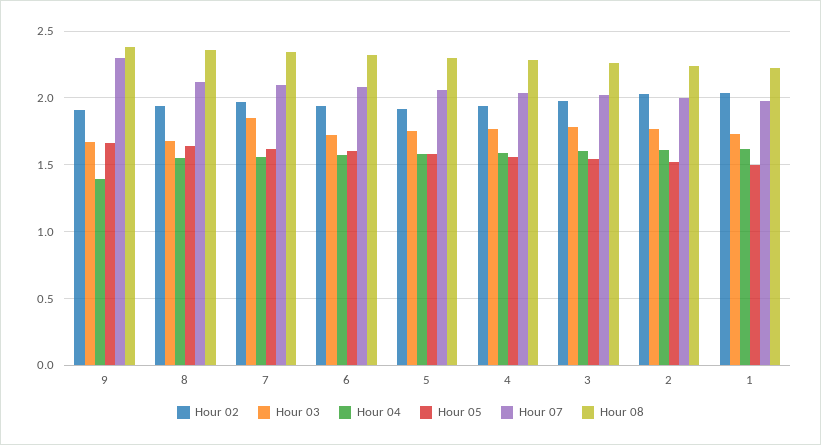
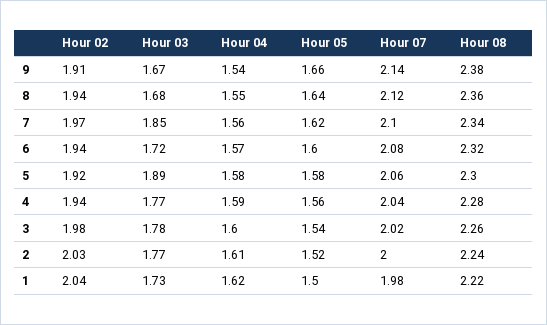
Hour 04, 9: 1.4 -> 1.54
Hour 07, 9: 2.3 -> 2.14
Hour 03, 5: 1.75 -> 1.89

